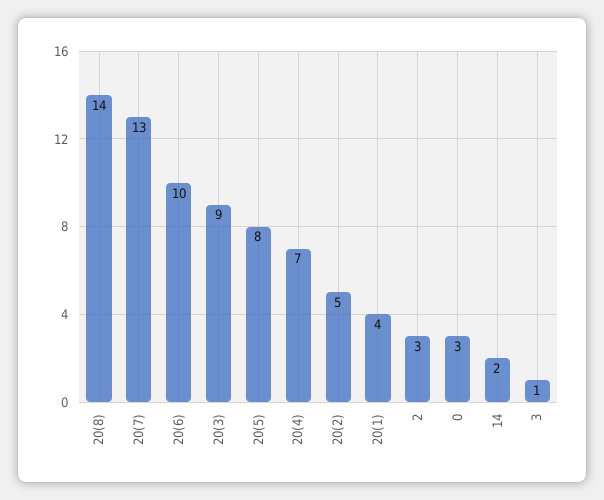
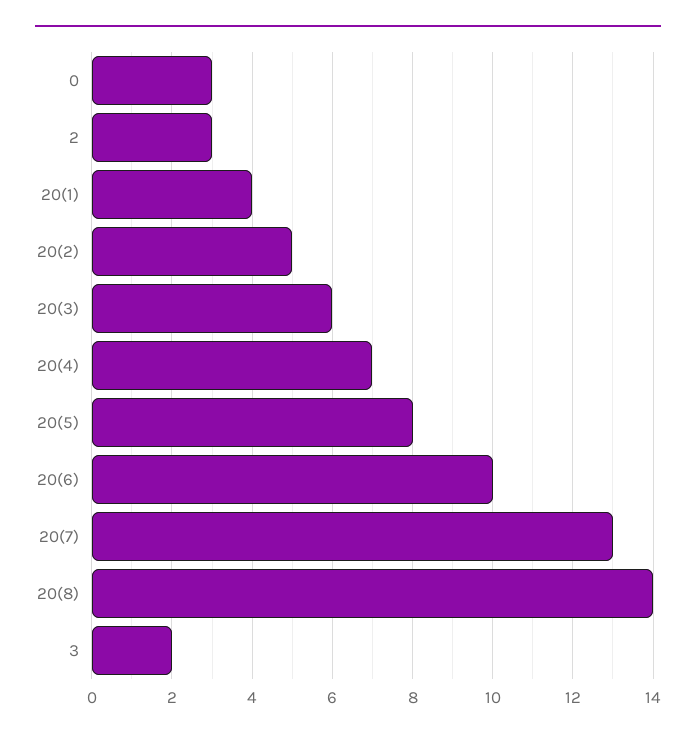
20(3): 9 -> 6
14: 2 -> none
3: 1 -> 2

